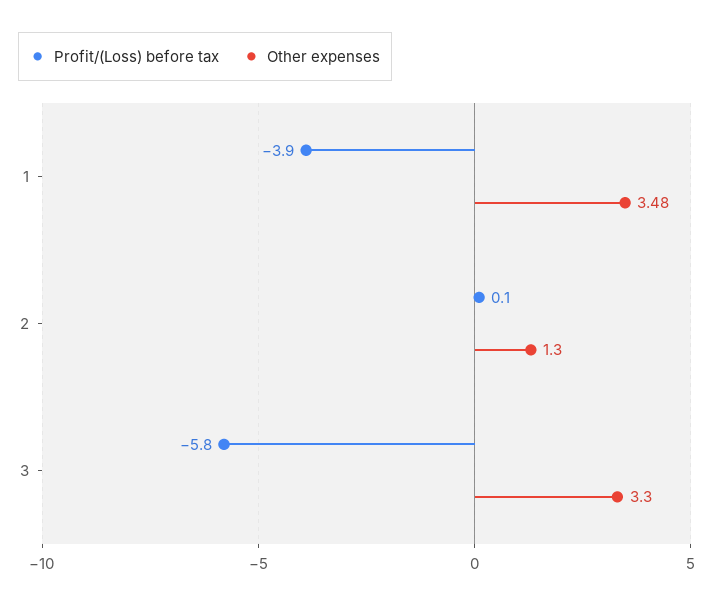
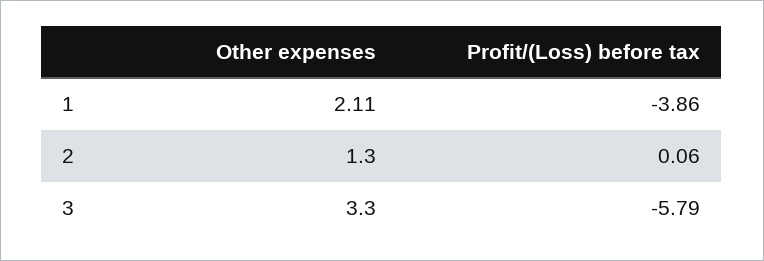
Other expenses, 1: 3.48 -> 2.11

